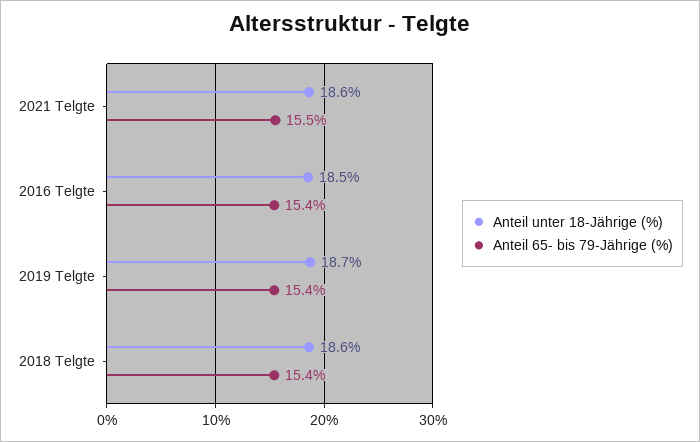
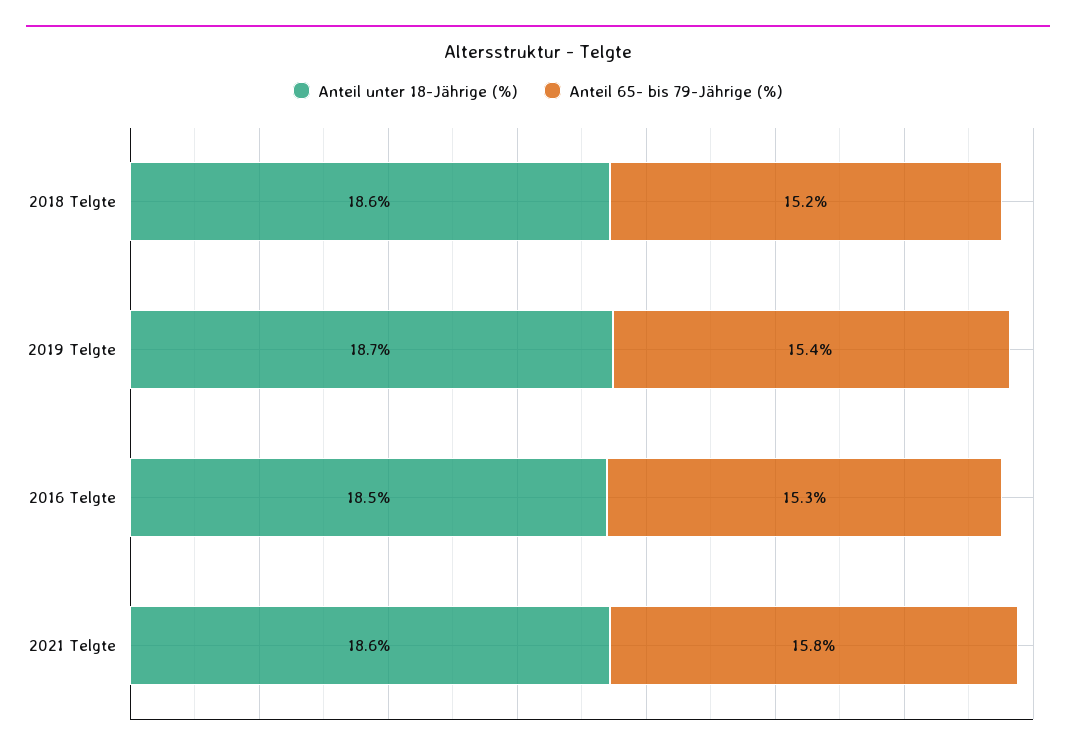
Anteil 65- bis 79-Jährige (%), 2021 Telgte: 15.5 -> 15.8
Anteil 65- bis 79-Jährige (%), 2016 Telgte: 15.4 -> 15.3
Anteil 65- bis 79-Jährige (%), 2018 Telgte: 15.4 -> 15.2

